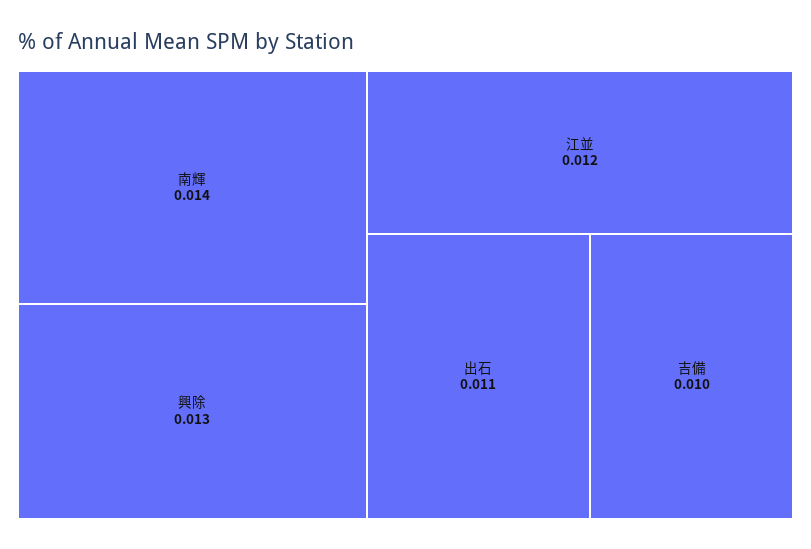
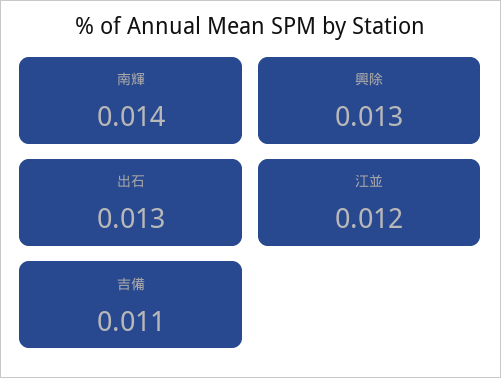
出石: 0.011 -> 0.013
吉備: 0.01 -> 0.011

